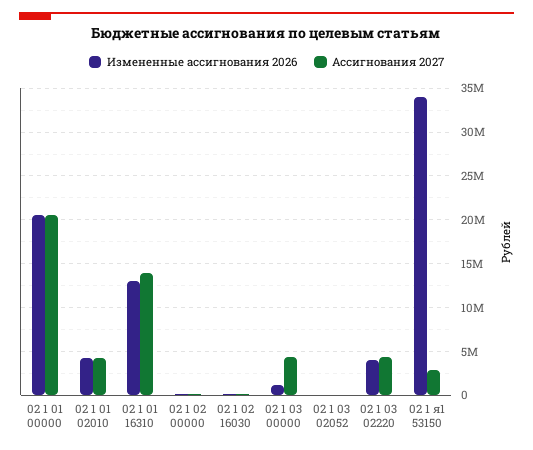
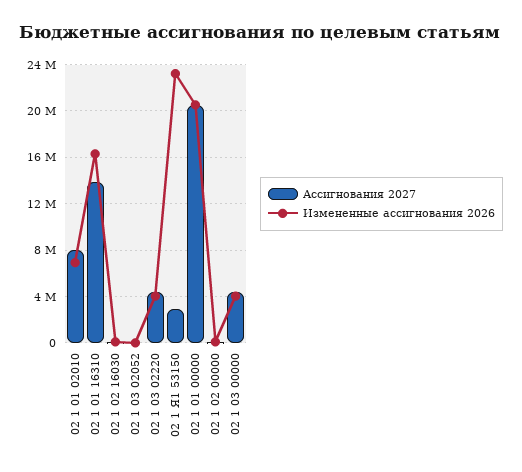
Измененные ассигнования 2026, 02 1 01 02010: 4000000 -> 7000000
Ассигнования 2027, 02 1 01 02010: 4000000 -> 8000000
Измененные ассигнования 2026, 02 1 01 16310: 13000000 -> 16000000
Измененные ассигнования 2026, 02 1 03 00000: 1000000 -> 4000000
Измененные ассигнования 2026, 02 1 я1 53150: 34000000 -> 23000000

